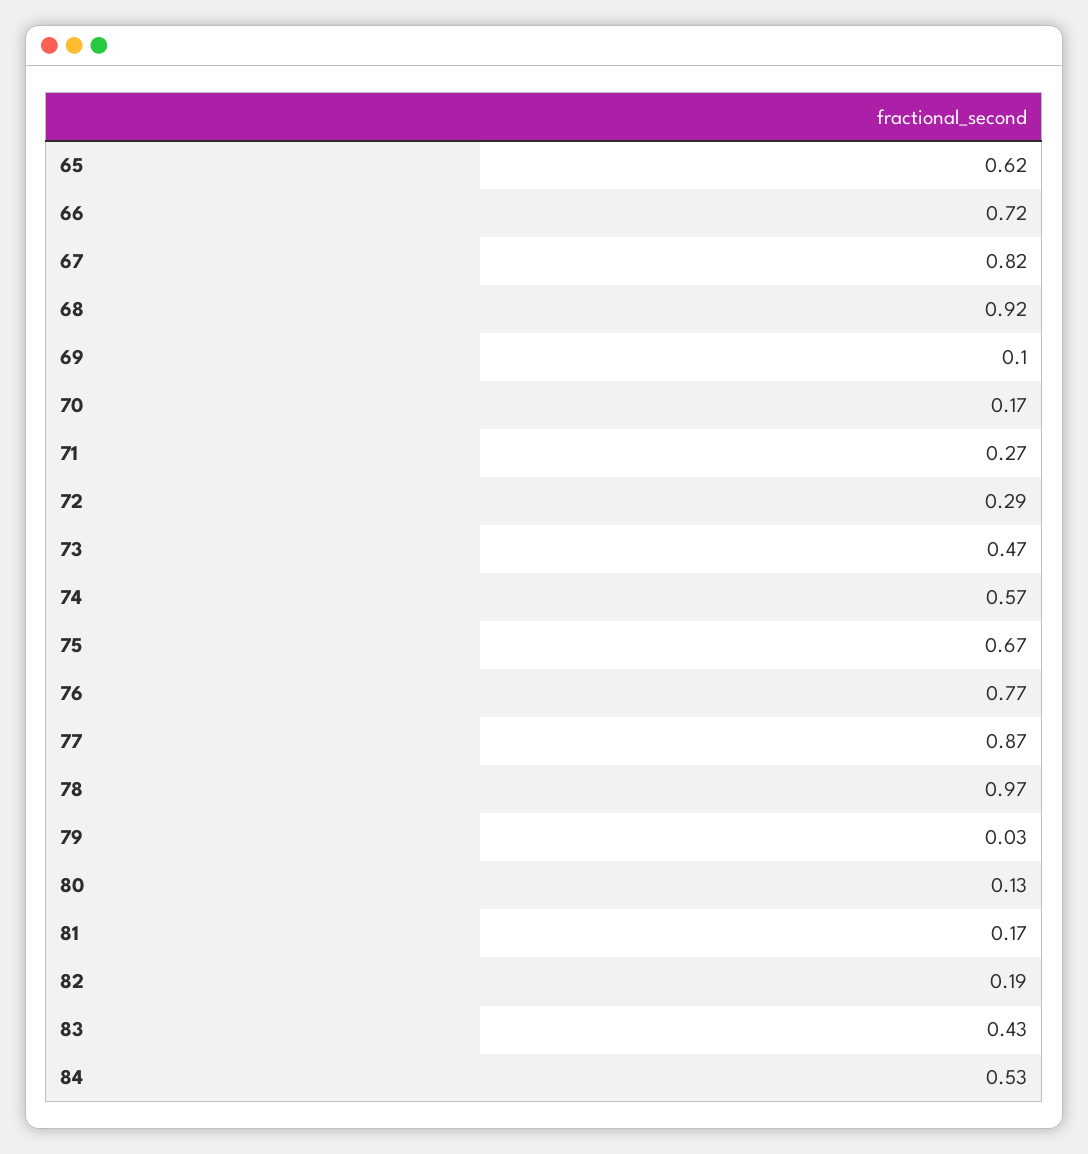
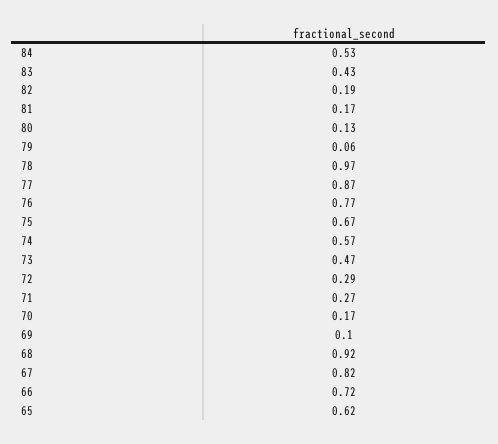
79: 0.03 -> 0.06

